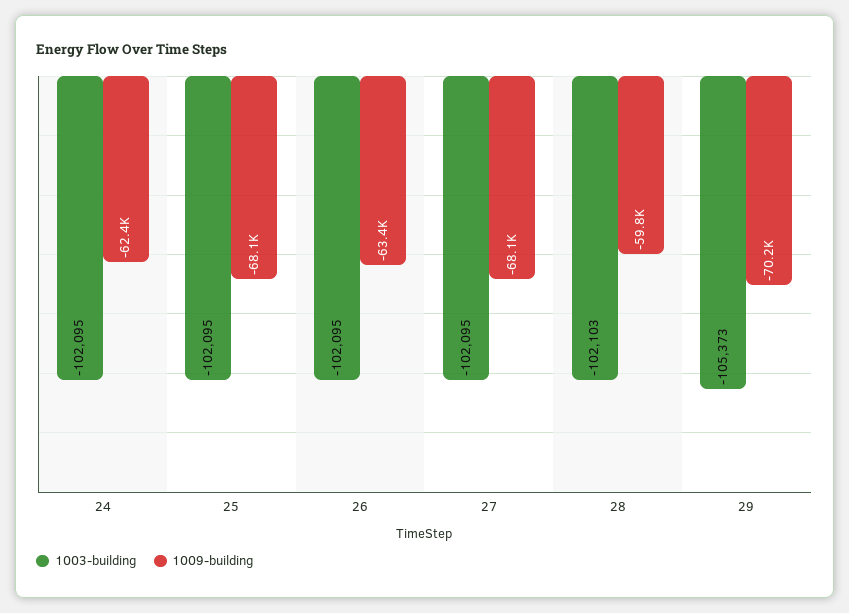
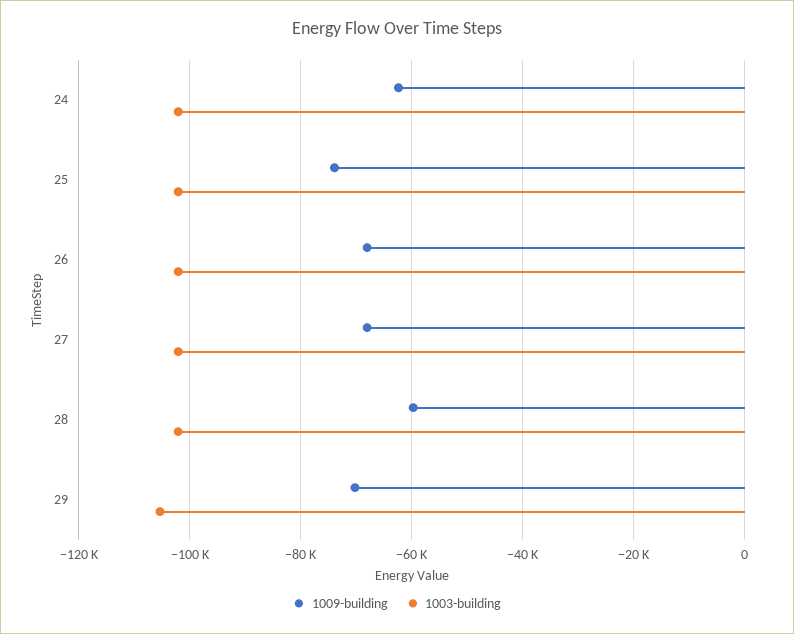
1009-building, 25: -68100 -> -74000
1009-building, 26: -63400 -> -68000

